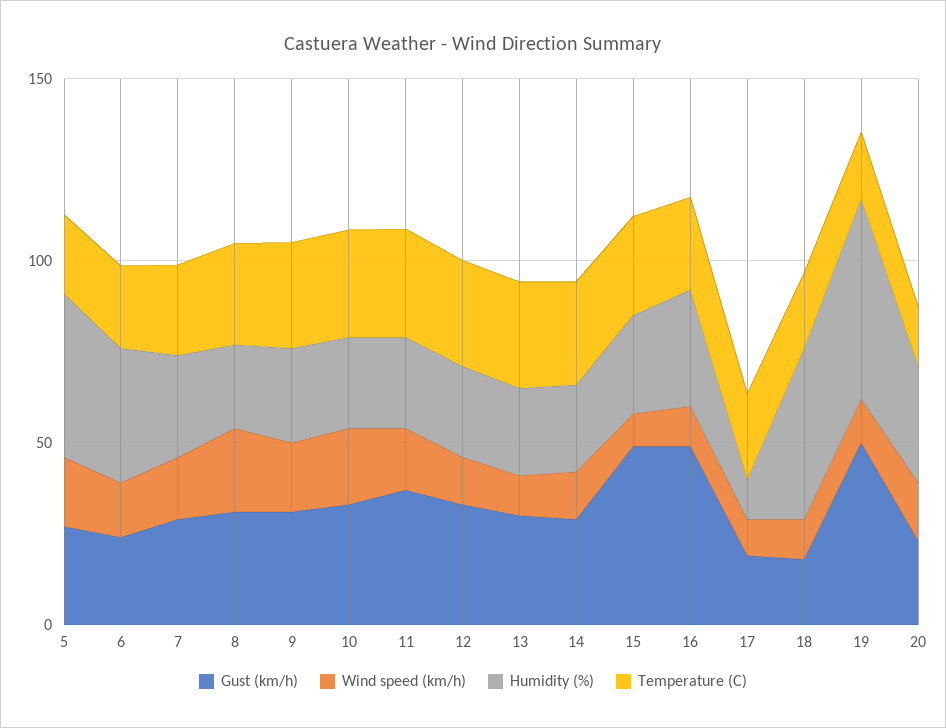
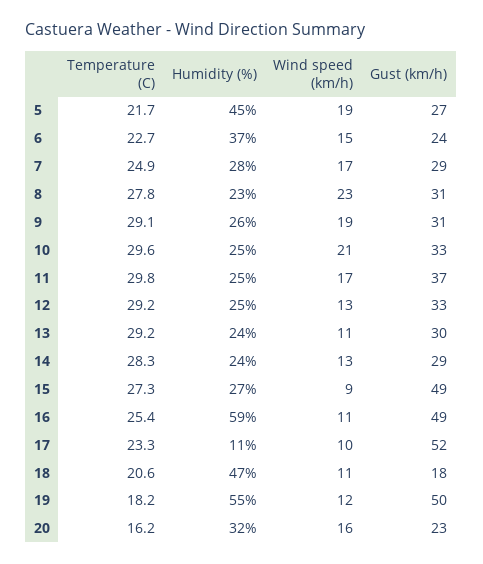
Humidity (%), 16: 30 -> 59
Gust (km/h), 17: 20 -> 52

